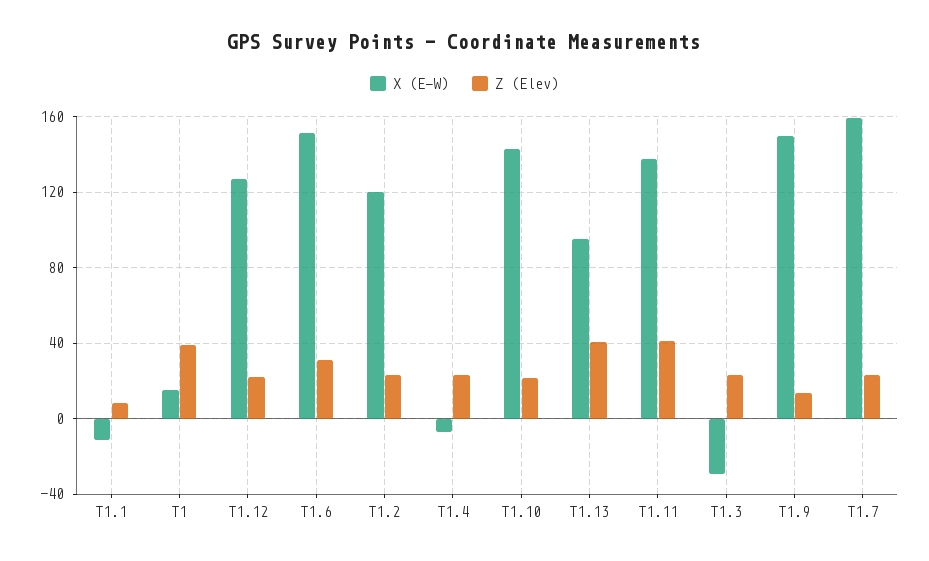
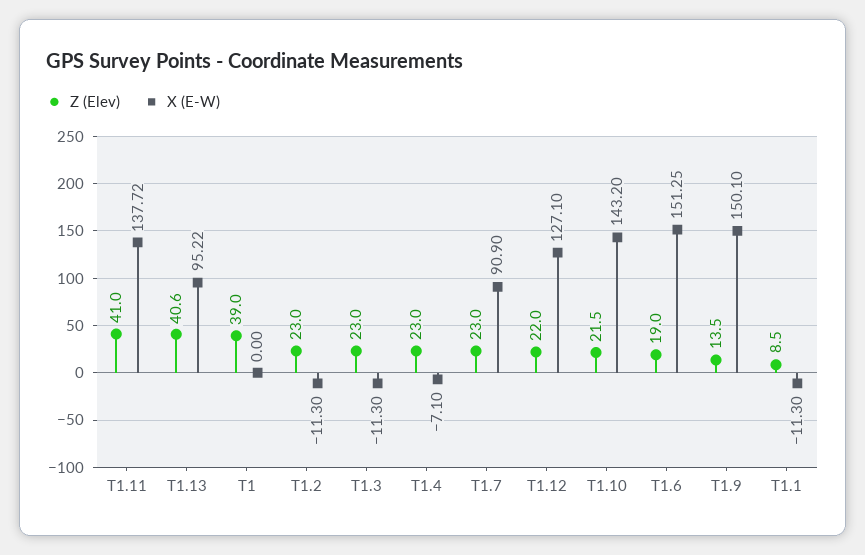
X (E-W), T1: 15 -> 0
Z (Elev), T1.6: 30 -> 19
X (E-W), T1.2: 120 -> -11.3
X (E-W), T1.3: -30 -> -11.3
X (E-W), T1.7: 160 -> 90.9

